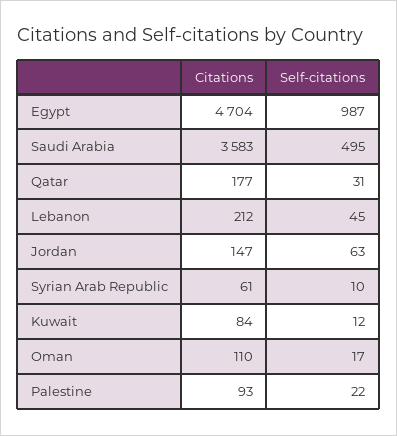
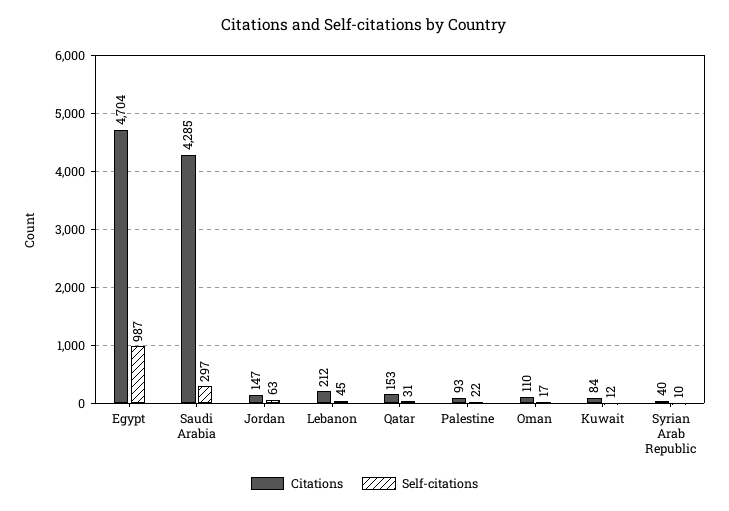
Citations, Saudi Arabia: 3583 -> 4285
Self-citations, Saudi Arabia: 495 -> 297
Citations, Qatar: 177 -> 153
Citations, Syrian Arab Republic: 61 -> 40

